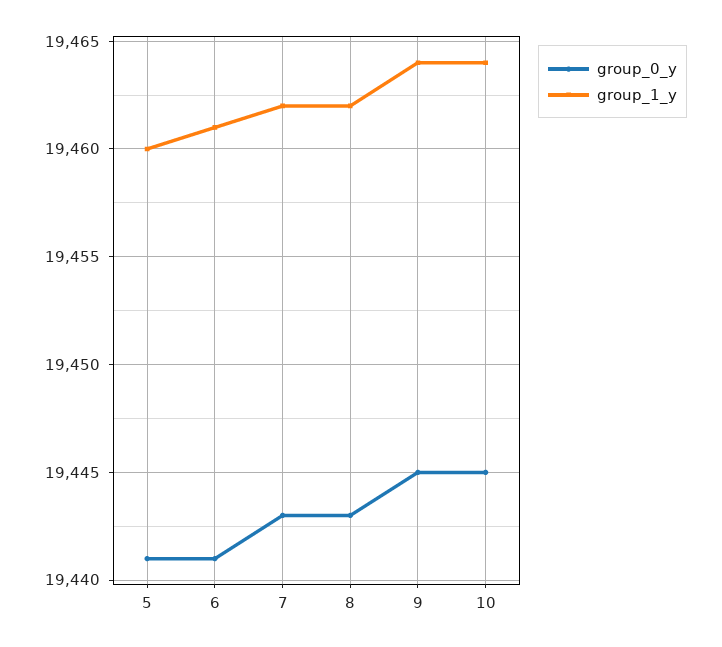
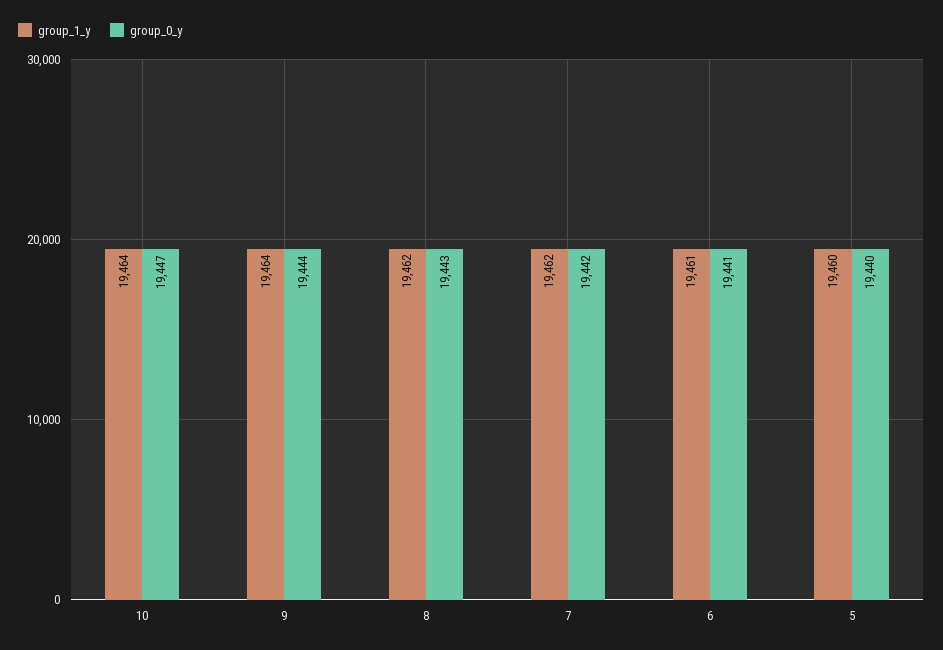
group_0_y, 5: 19441 -> 19440
group_0_y, 7: 19443 -> 19442
group_0_y, 9: 19445 -> 19444
group_0_y, 10: 19445 -> 19447

